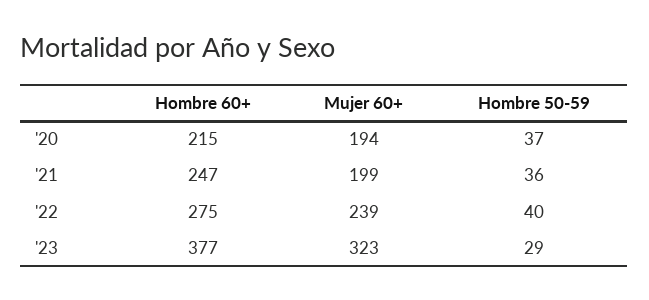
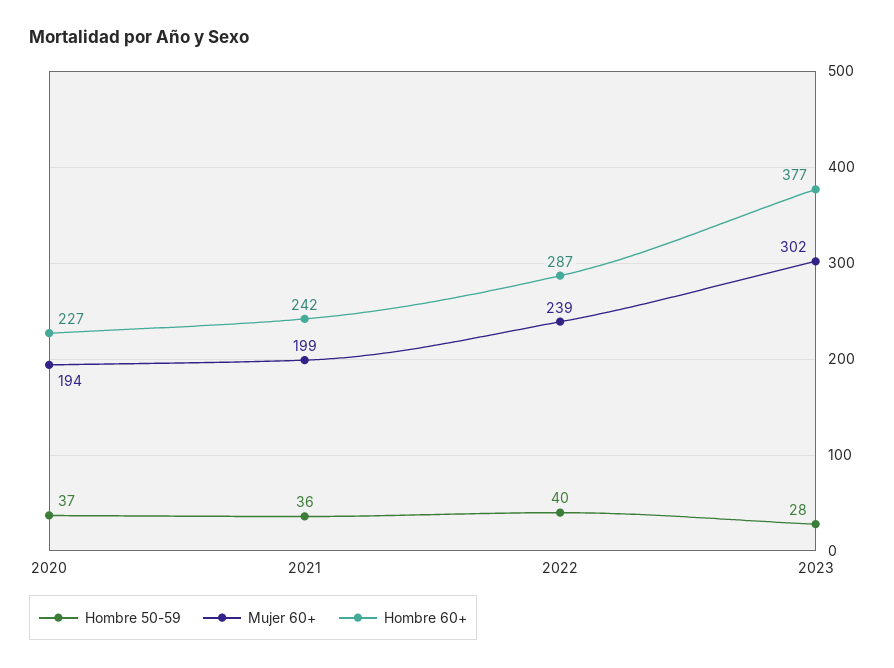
Hombre 60+, '20: 215 -> 227
Hombre 60+, '21: 247 -> 242
Hombre 60+, '22: 275 -> 287
Mujer 60+, '23: 323 -> 302
Hombre 50-59, '23: 29 -> 28

